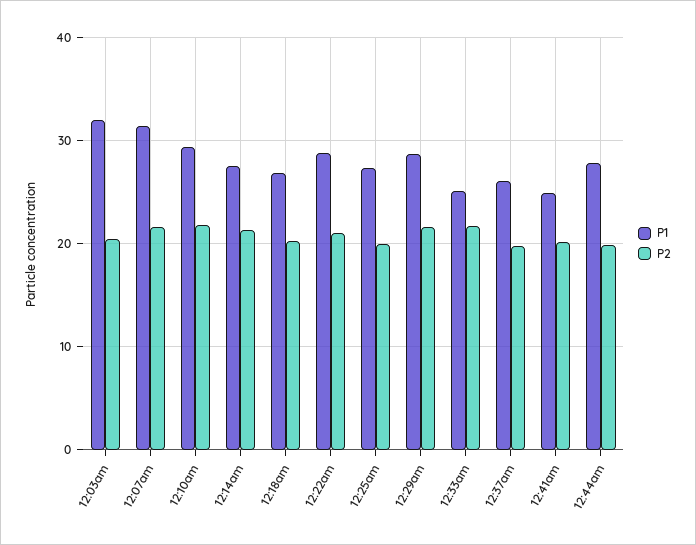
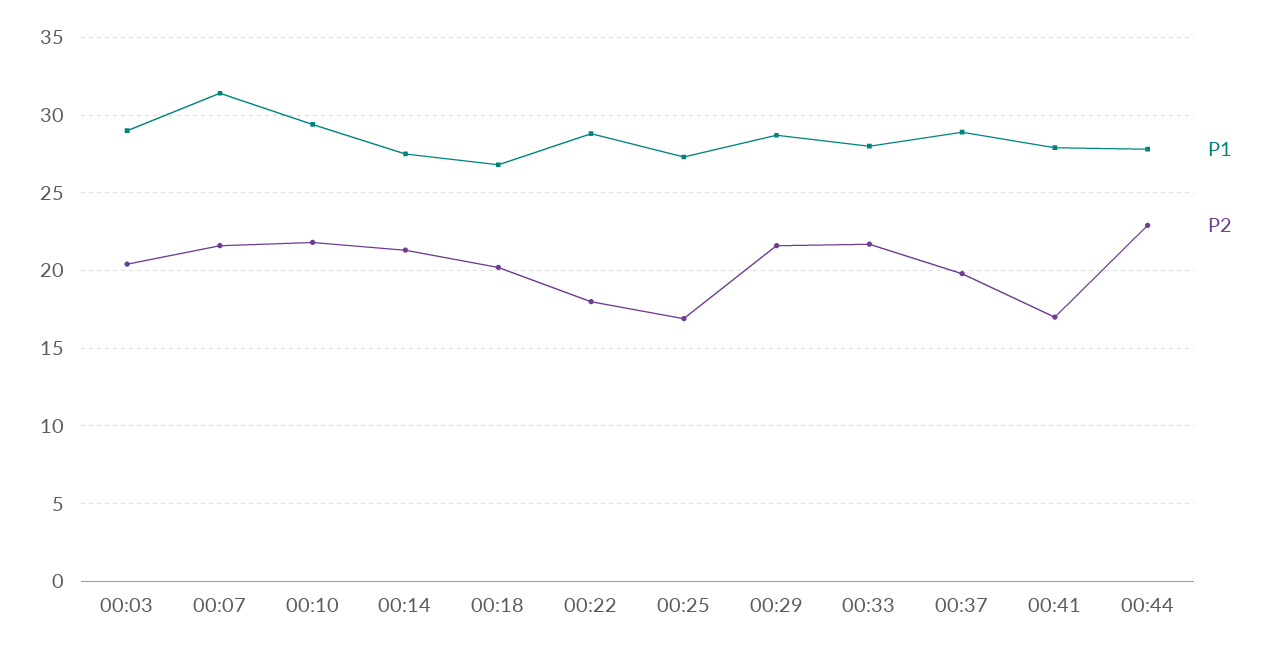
P1, 12:03am: 32 -> 29
P2, 12:22am: 21 -> 18
P2, 12:25am: 20 -> 17
P1, 12:33am: 25 -> 28
P1, 12:37am: 26 -> 29
P1, 12:41am: 25 -> 28
P2, 12:41am: 20 -> 17
P2, 12:44am: 20 -> 23

